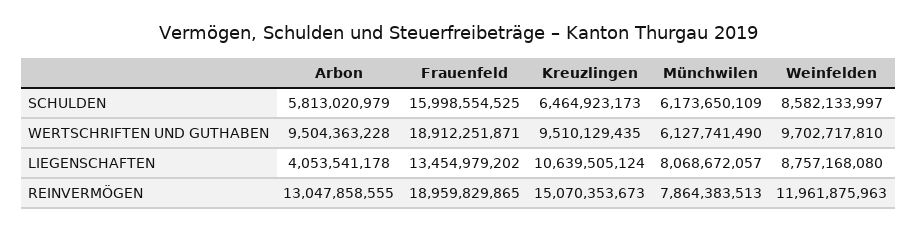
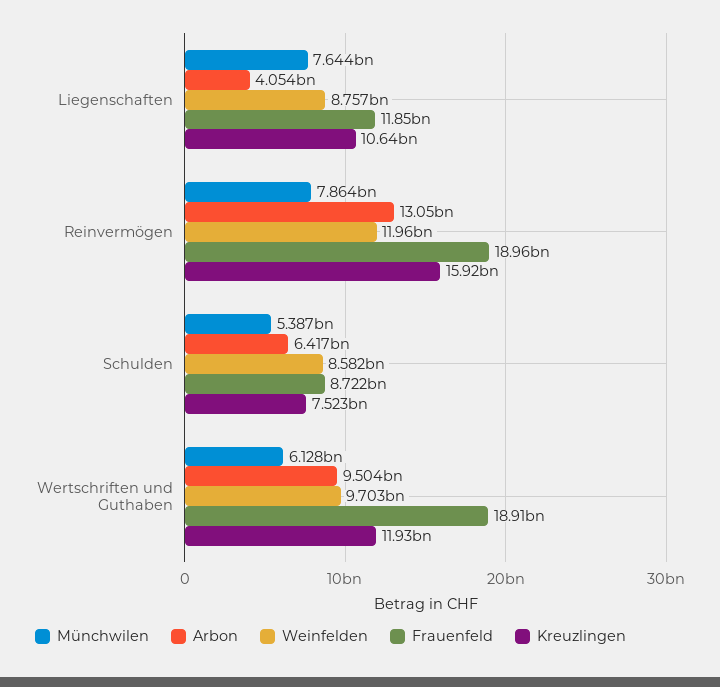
Arbon, SCHULDEN: 5813020979 -> 6417000000
Frauenfeld, SCHULDEN: 15998554525 -> 8722000000
Kreuzlingen, SCHULDEN: 6464923173 -> 7523000000
Münchwilen, SCHULDEN: 6173650109 -> 5387000000
Kreuzlingen, WERTSCHRIFTEN UND GUTHABEN: 9510129435 -> 11930000000
Frauenfeld, LIEGENSCHAFTEN: 13454979202 -> 11850000000
Münchwilen, LIEGENSCHAFTEN: 8068672057 -> 7644000000
Kreuzlingen, REINVERMÖGEN: 15070353673 -> 15920000000

